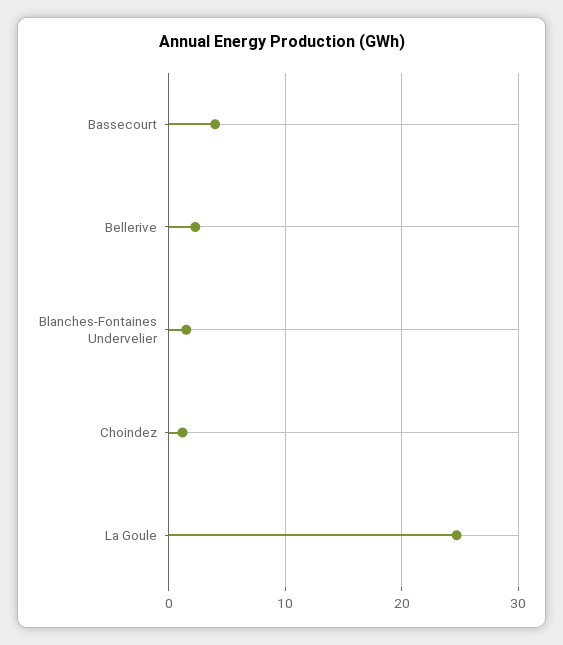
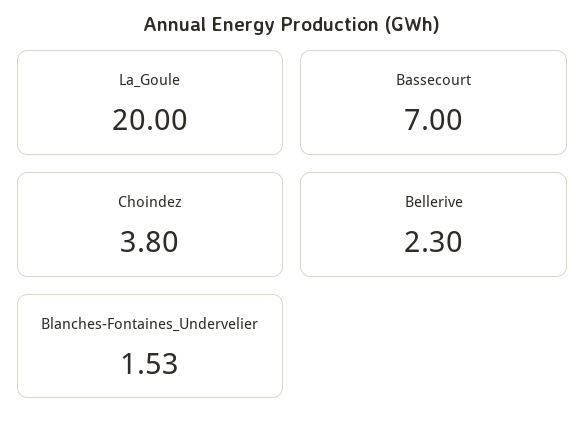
Bassecourt: 4 -> 7
Choindez: 1 -> 3.8
La Goule: 25 -> 20

